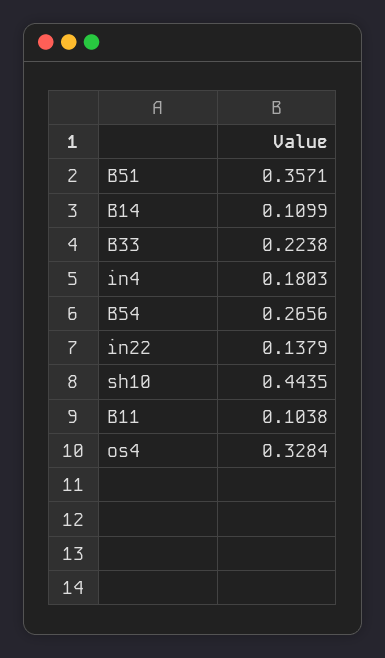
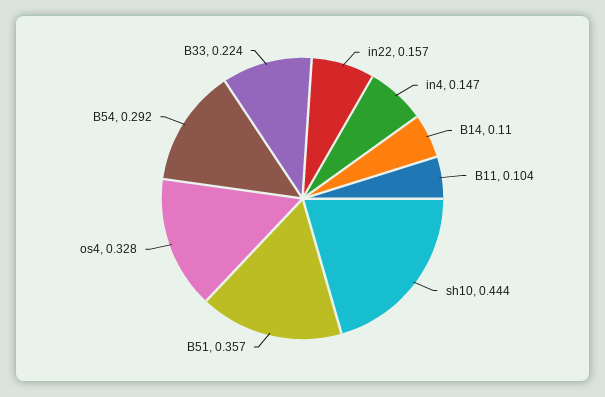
in4: 0.1803 -> 0.147
B54: 0.2656 -> 0.292
in22: 0.1379 -> 0.157

